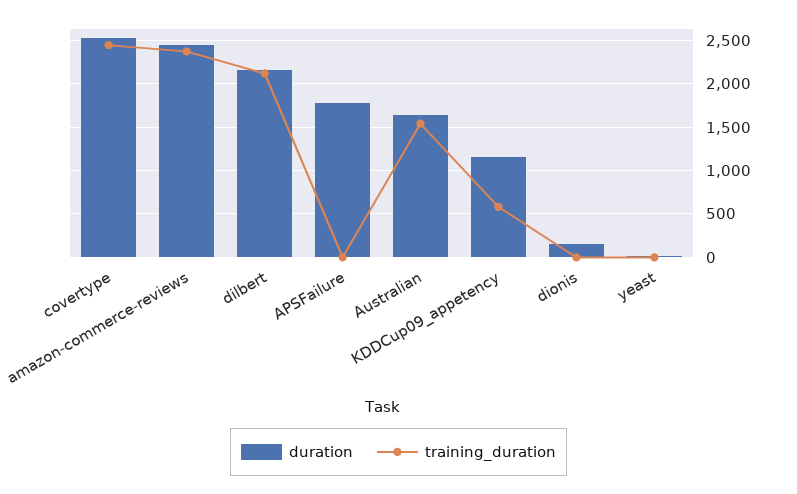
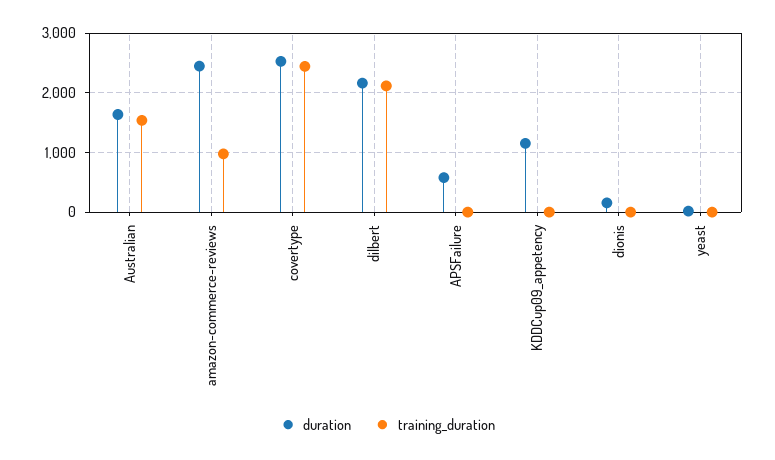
training_duration, amazon-commerce-reviews: 2400 -> 1000
duration, APSFailure: 1800 -> 600
training_duration, KDDCup09_appetency: 600 -> 0

